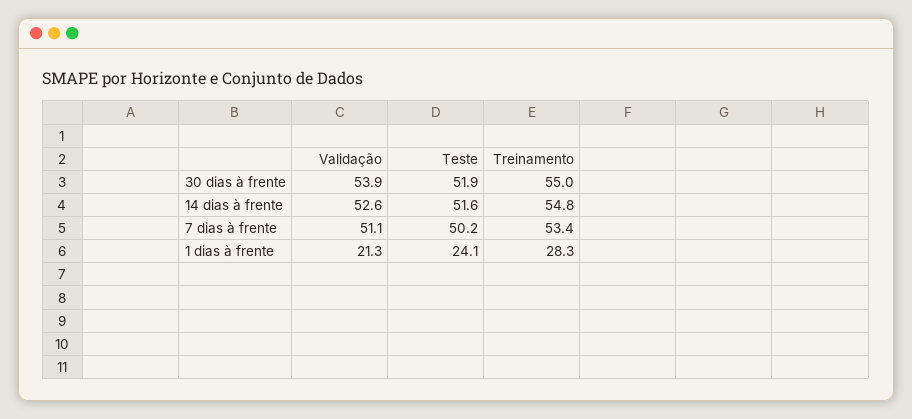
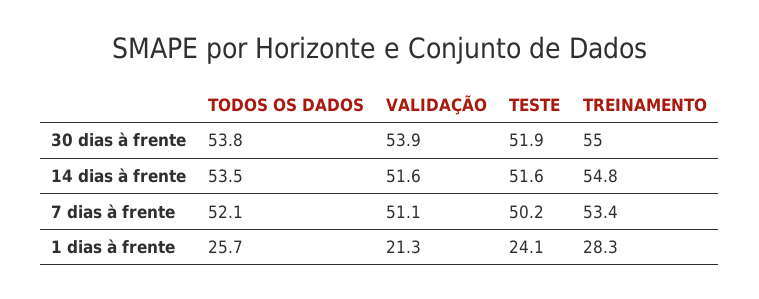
Validação, 14 dias à frente: 52.6 -> 51.6
TODOS OS DADOS, 30 dias à frente: none -> 53.8
TODOS OS DADOS, 14 dias à frente: none -> 53.5
TODOS OS DADOS, 7 dias à frente: none -> 52.1
TODOS OS DADOS, 1 dias à frente: none -> 25.7

